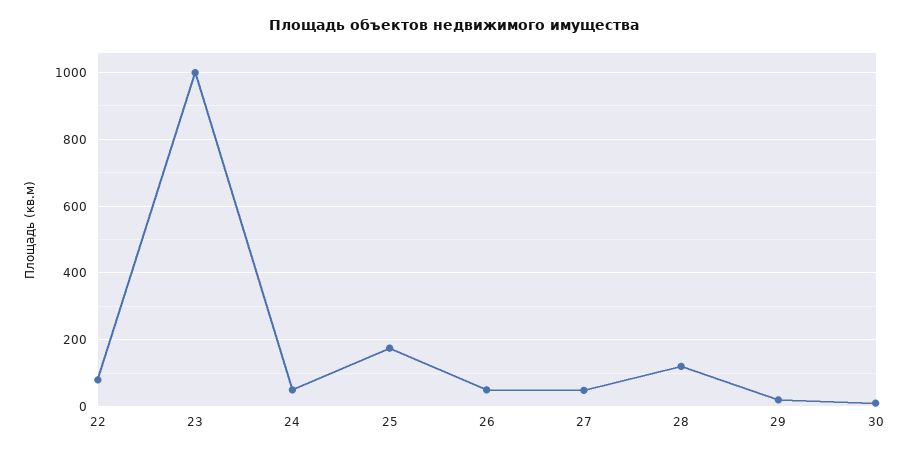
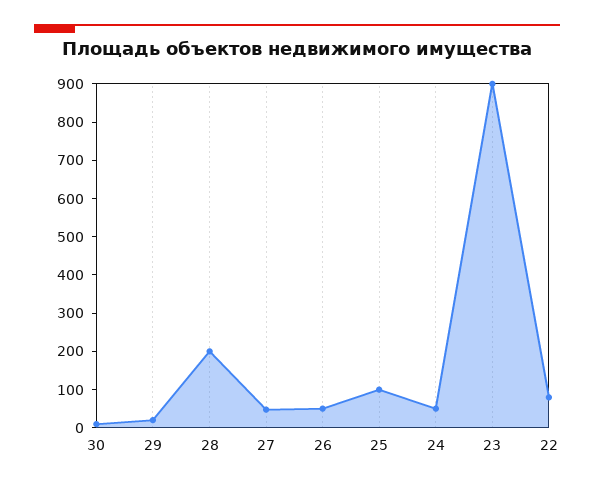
23: 1000 -> 900
25: 180 -> 100
28: 120 -> 200

